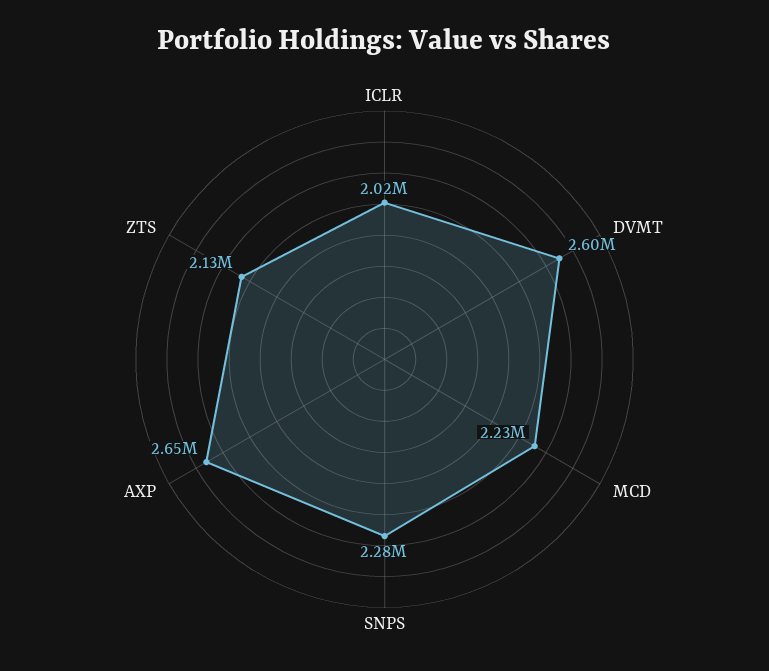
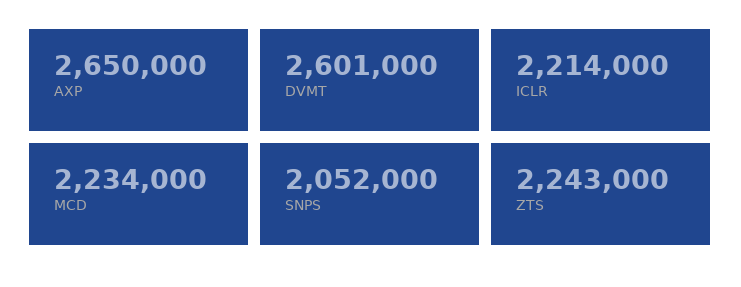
ICLR: 2020000 -> 2214000
SNPS: 2280000 -> 2052000
ZTS: 2130000 -> 2243000

